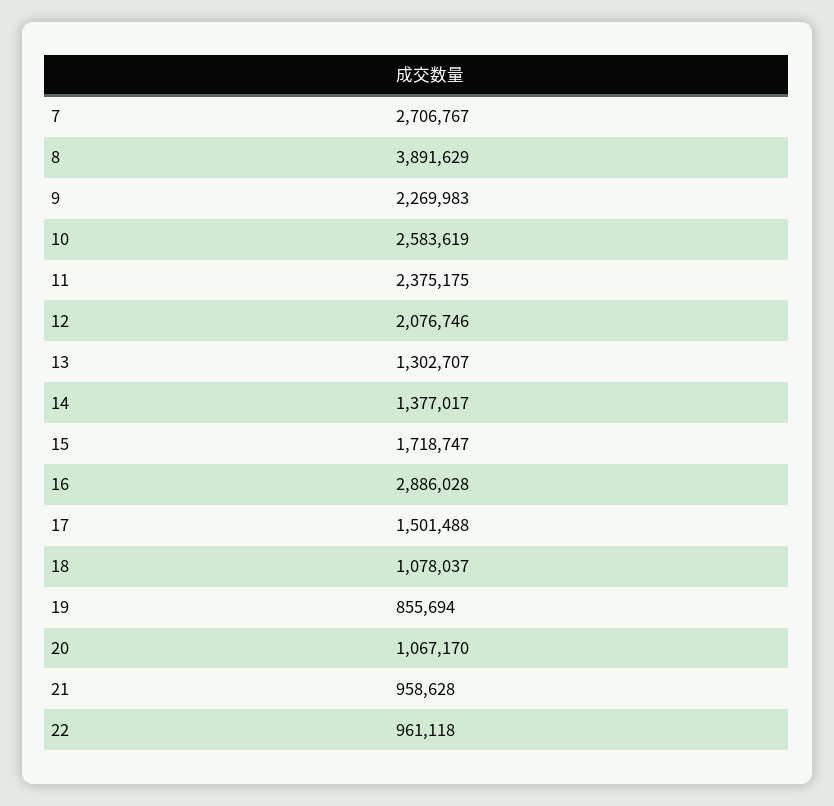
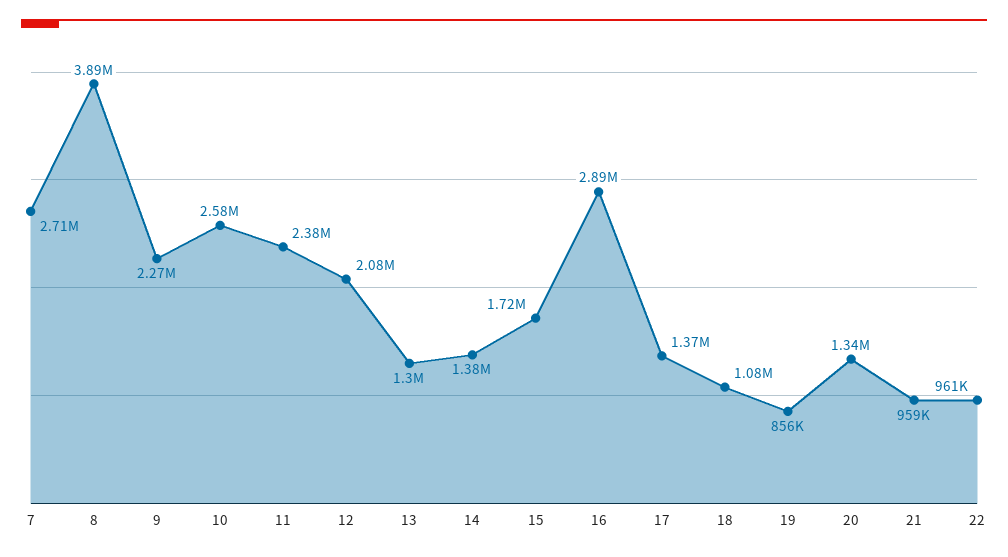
17: 1501488 -> 1370000
20: 1067170 -> 1340000

